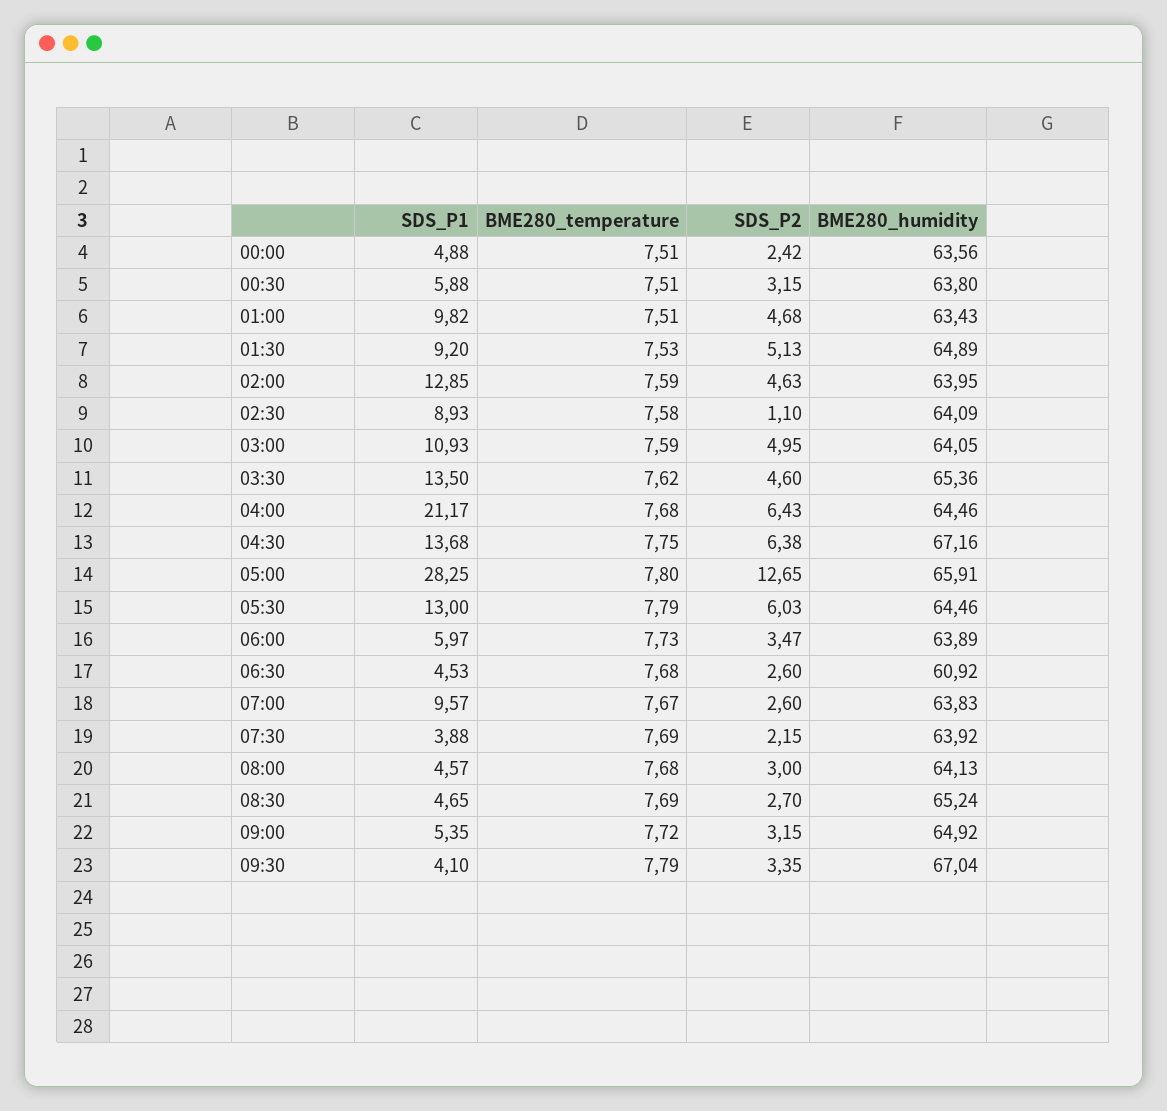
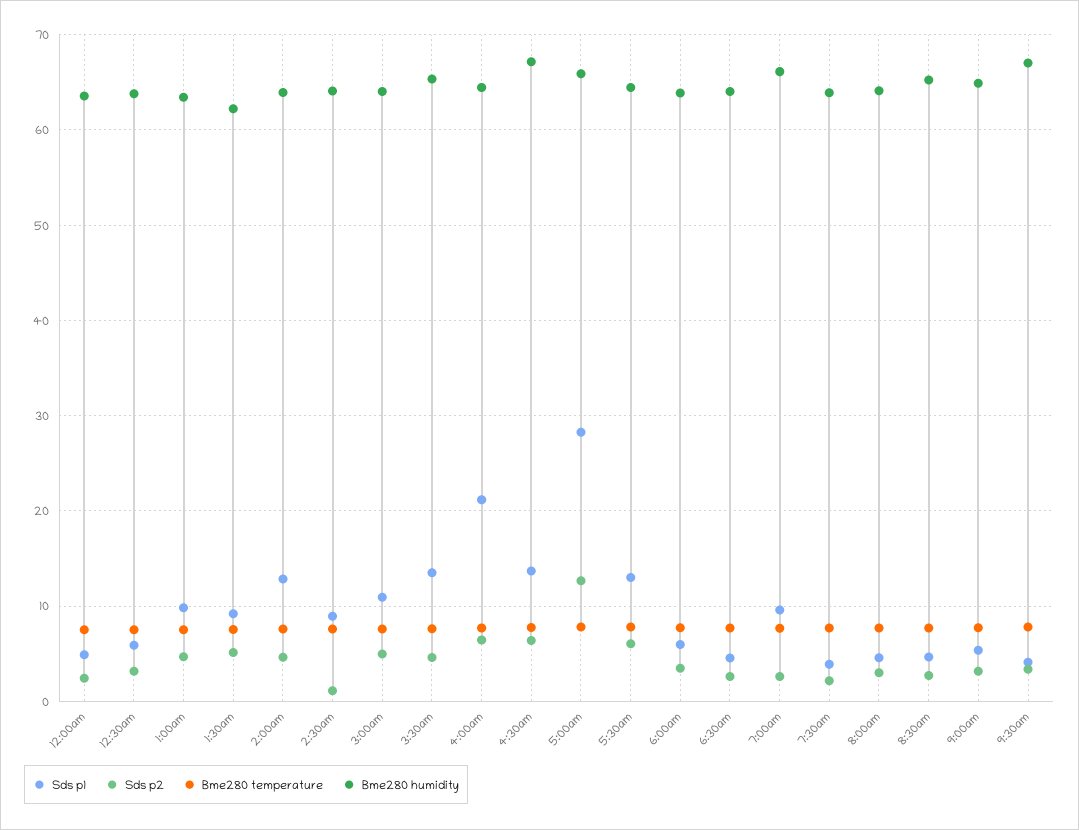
BME280_humidity, 01:30: 64.89 -> 62
BME280_humidity, 06:30: 60.92 -> 64
BME280_humidity, 07:00: 63.83 -> 66

